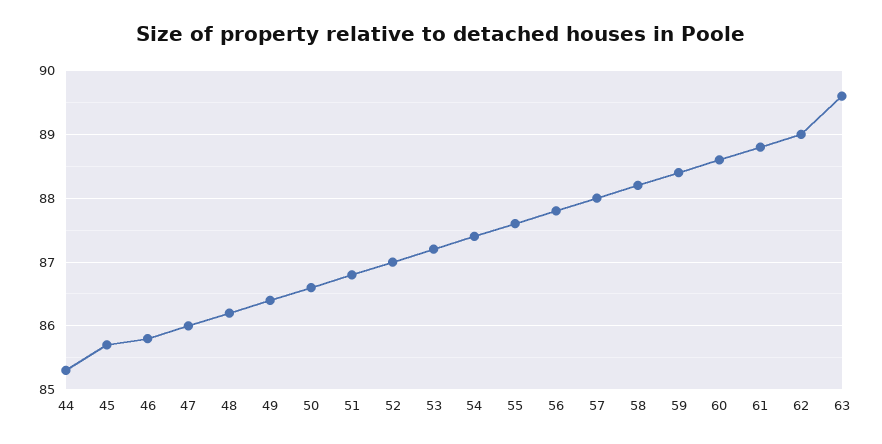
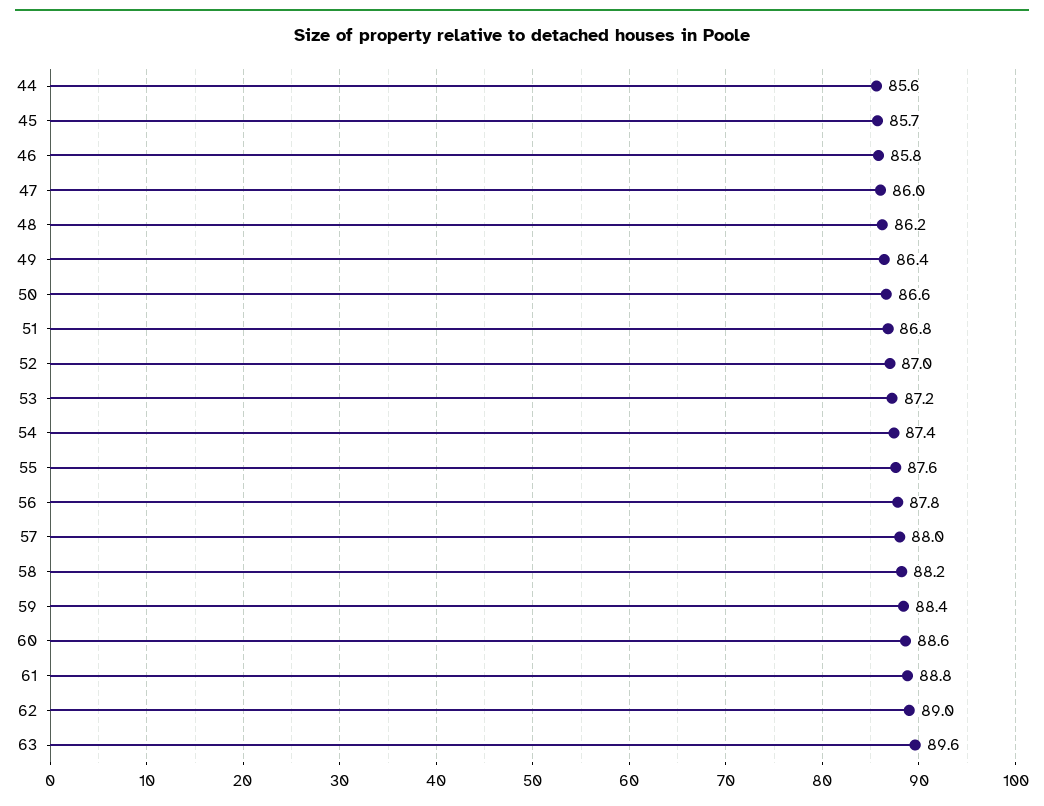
44: 85.3 -> 85.6

